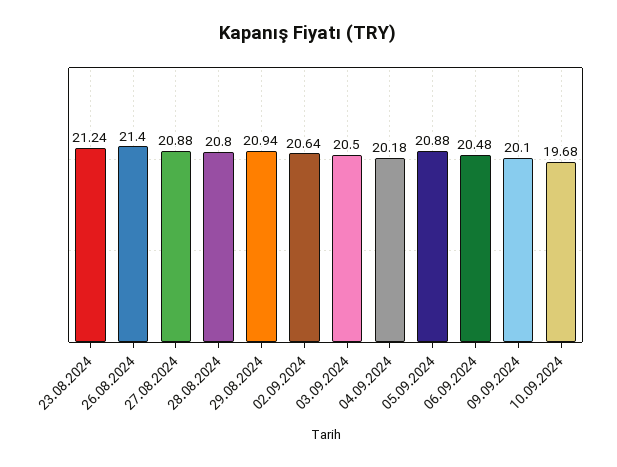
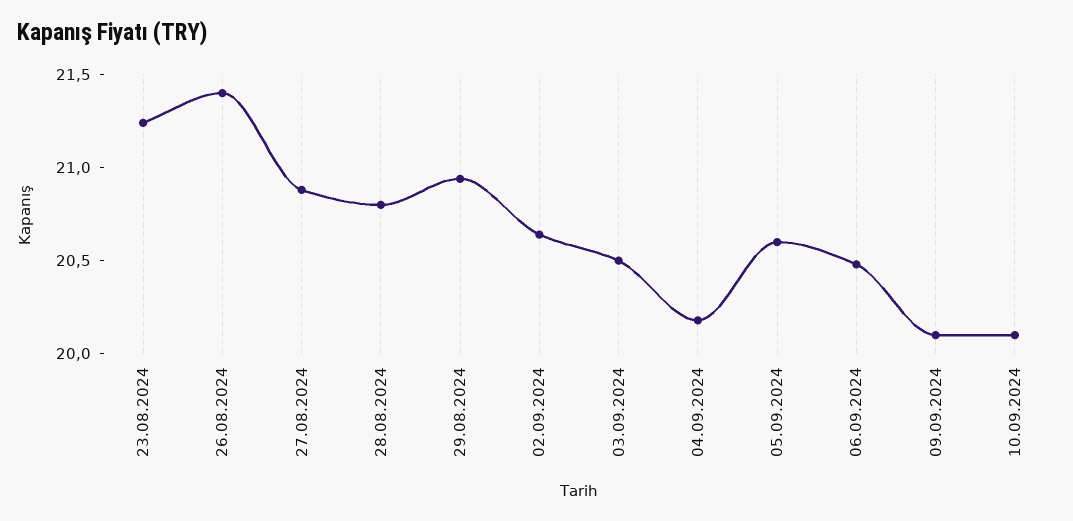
05.09.2024: 20.88 -> 20.6
10.09.2024: 19.68 -> 20.1

